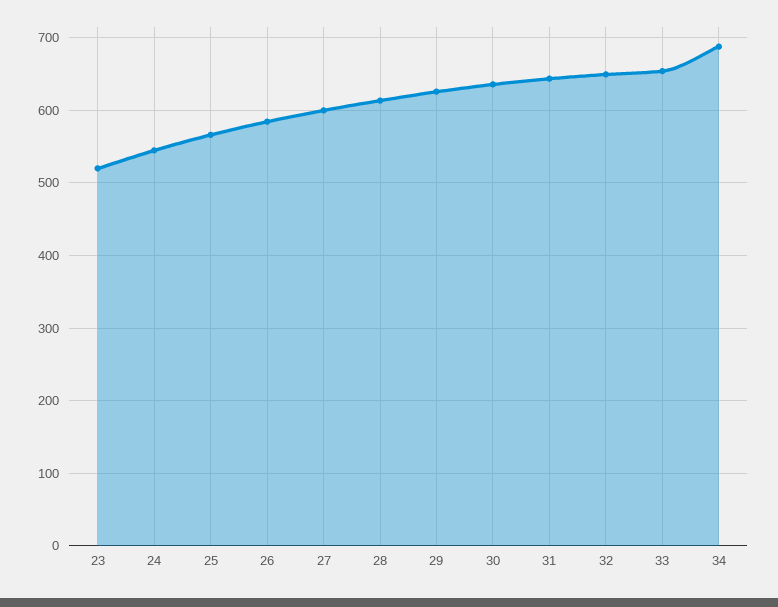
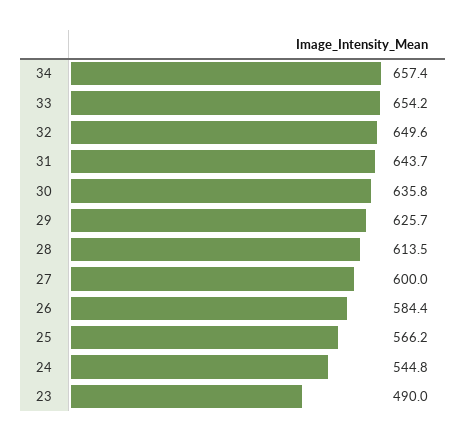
23: 520 -> 490
34: 690 -> 657.4

